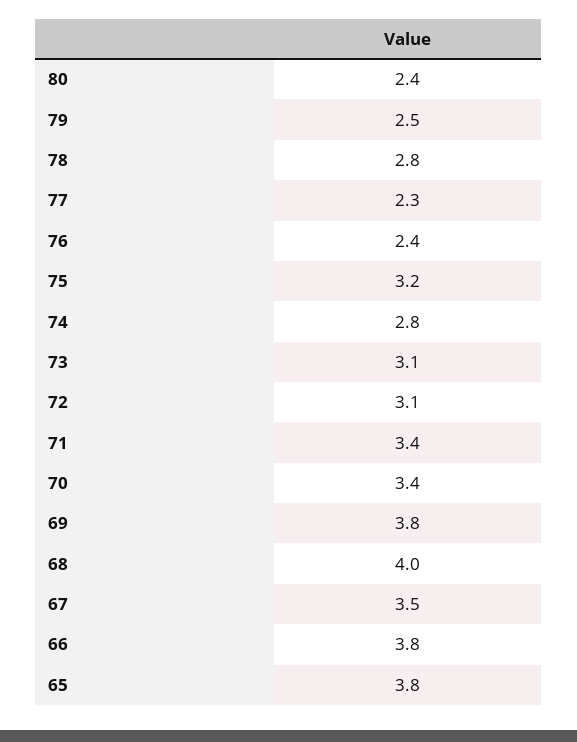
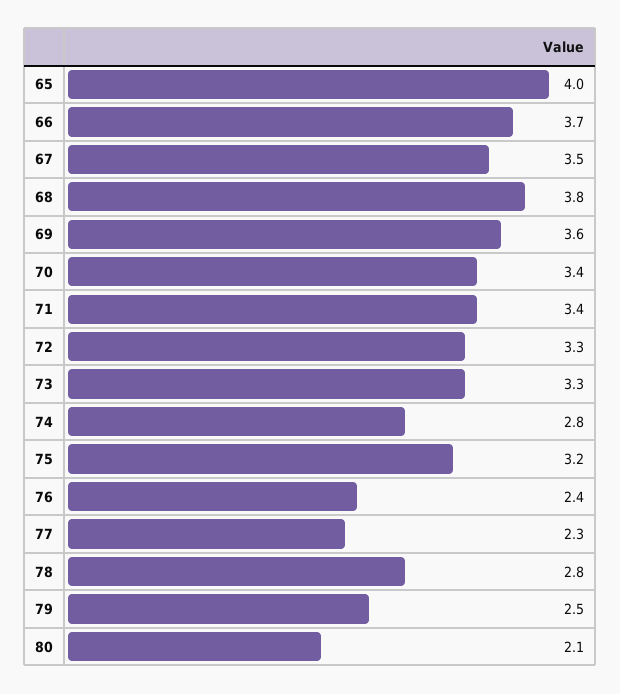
80: 2.4 -> 2.1
73: 3.1 -> 3.3
72: 3.1 -> 3.3
69: 3.8 -> 3.6
68: 4 -> 3.8
66: 3.8 -> 3.7
65: 3.8 -> 4

